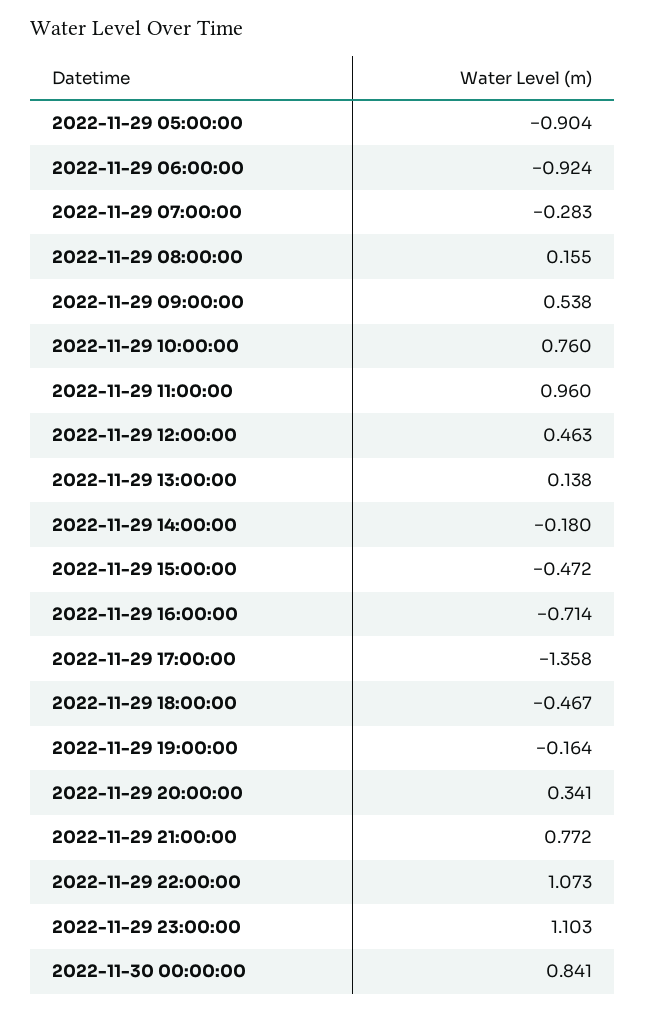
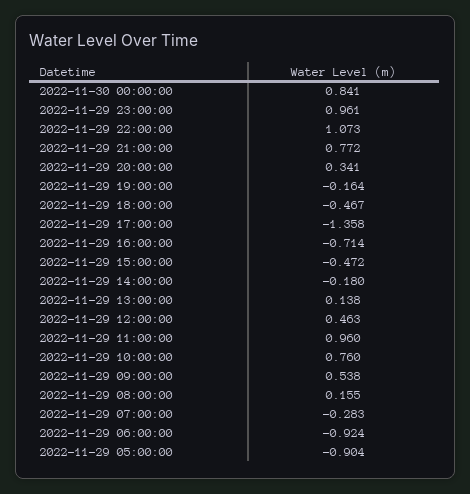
2022-11-29 23:00:00: 1.103 -> 0.961

